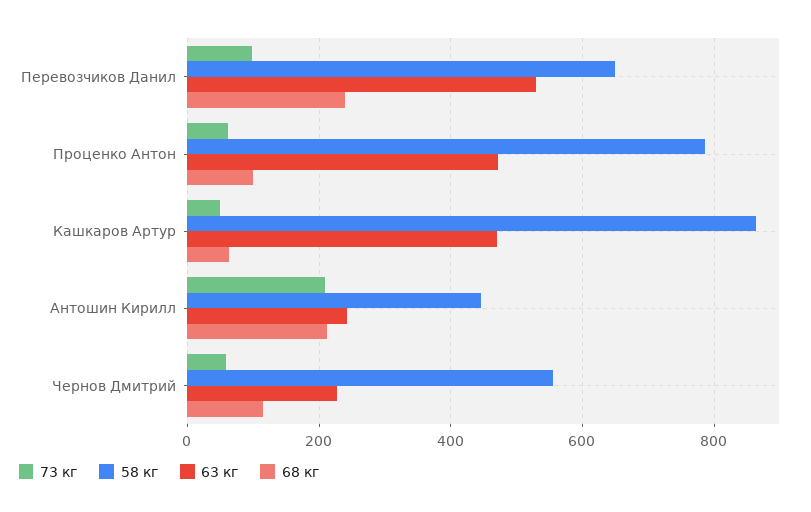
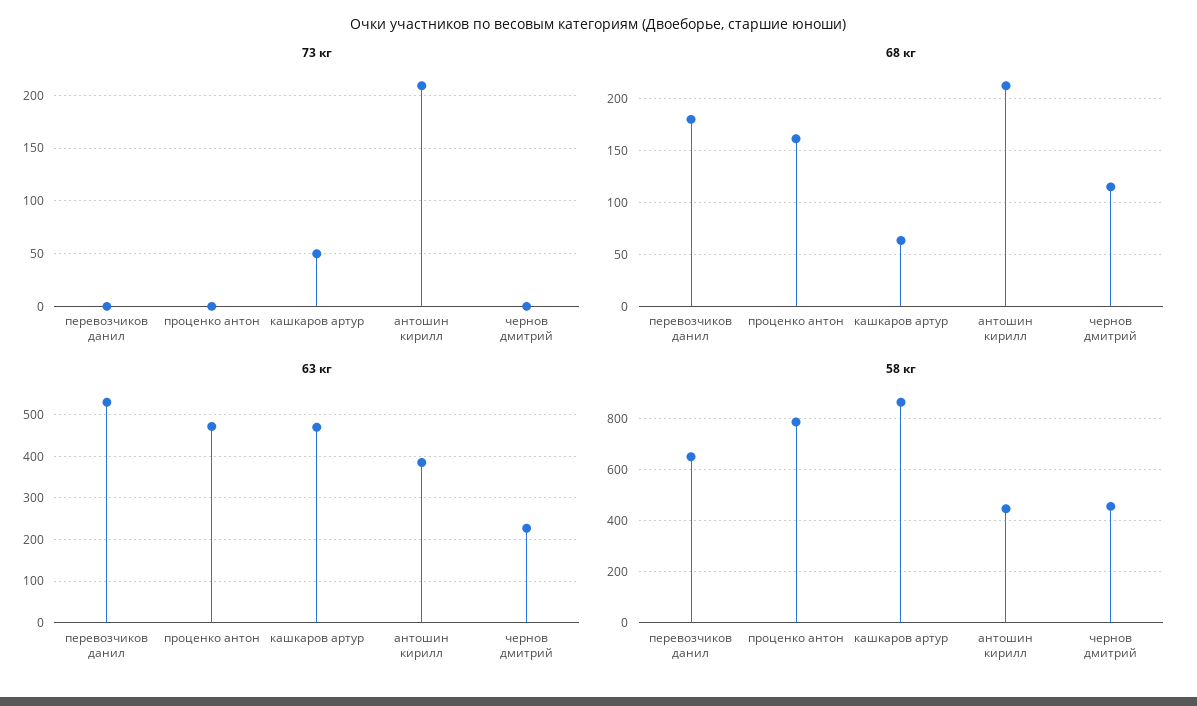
73 кг, Перевозчиков Данил: 100 -> 0
68 кг, Перевозчиков Данил: 240 -> 180
73 кг, Проценко Антон: 60 -> 0
68 кг, Проценко Антон: 100 -> 160
63 кг, Антошин Кирилл: 240 -> 380
73 кг, Чернов Дмитрий: 60 -> 0
58 кг, Чернов Дмитрий: 560 -> 450

